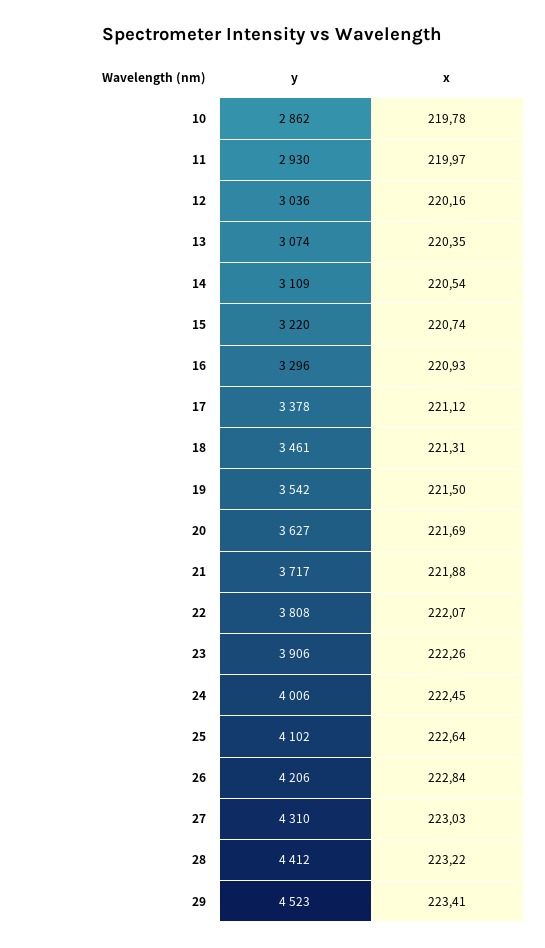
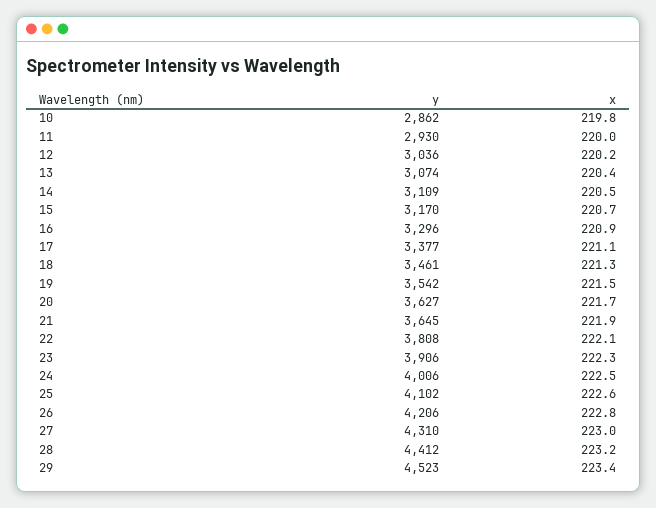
y, 15: 3220 -> 3170
y, 17: 3378 -> 3377
y, 21: 3717 -> 3645

